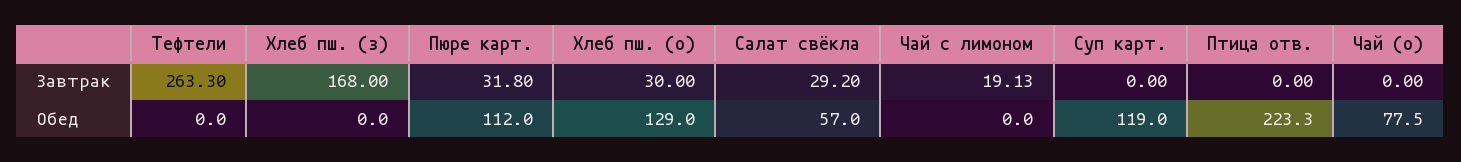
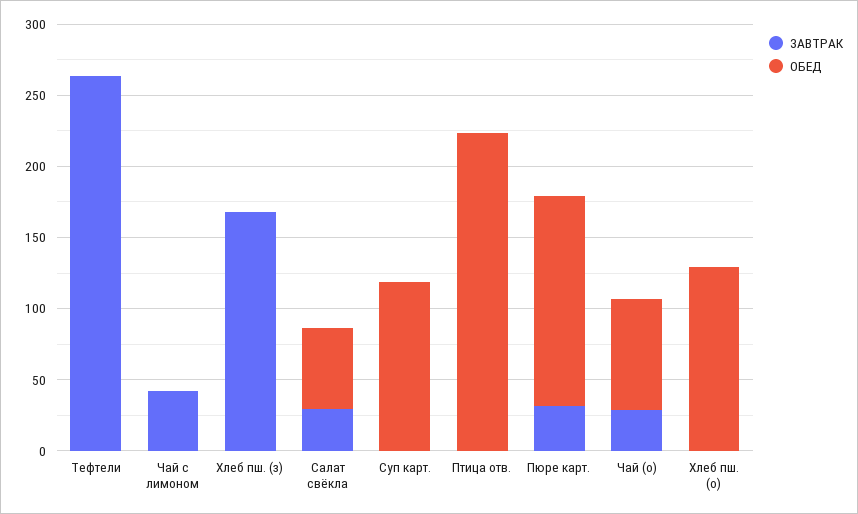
Завтрак, Хлеб пш. (о): 30 -> 0
Завтрак, Чай с лимоном: 19.13 -> 40
Завтрак, Чай (о): 0 -> 30
Обед, Пюре карт.: 112 -> 150

